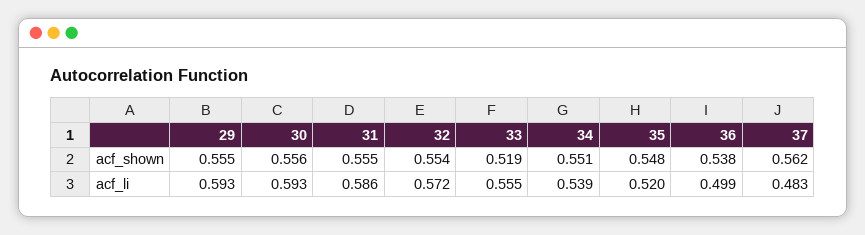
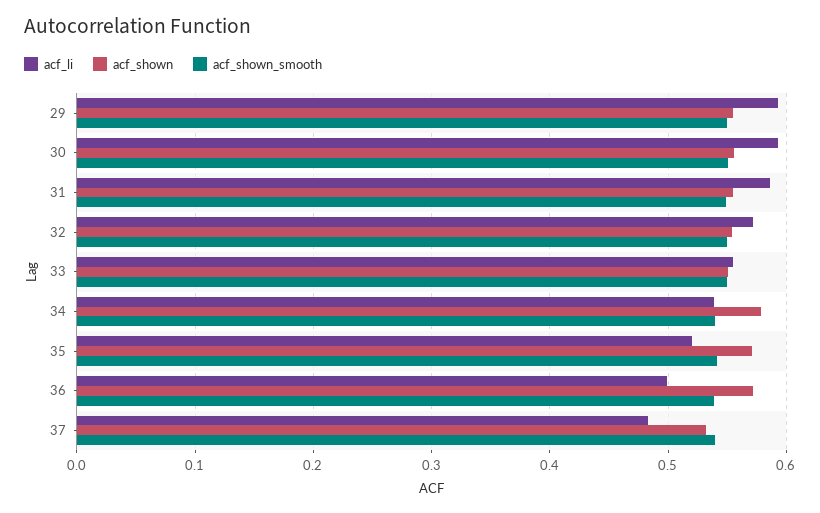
acf_shown, 33: 0.519 -> 0.55
acf_shown, 34: 0.551 -> 0.58
acf_shown, 35: 0.548 -> 0.57
acf_shown, 36: 0.538 -> 0.57
acf_shown, 37: 0.562 -> 0.53
acf_shown_smooth, 29: none -> 0.55
acf_shown_smooth, 30: none -> 0.55
acf_shown_smooth, 31: none -> 0.55
acf_shown_smooth, 32: none -> 0.55
acf_shown_smooth, 33: none -> 0.55
acf_shown_smooth, 34: none -> 0.54
acf_shown_smooth, 35: none -> 0.54
acf_shown_smooth, 36: none -> 0.54
acf_shown_smooth, 37: none -> 0.54

